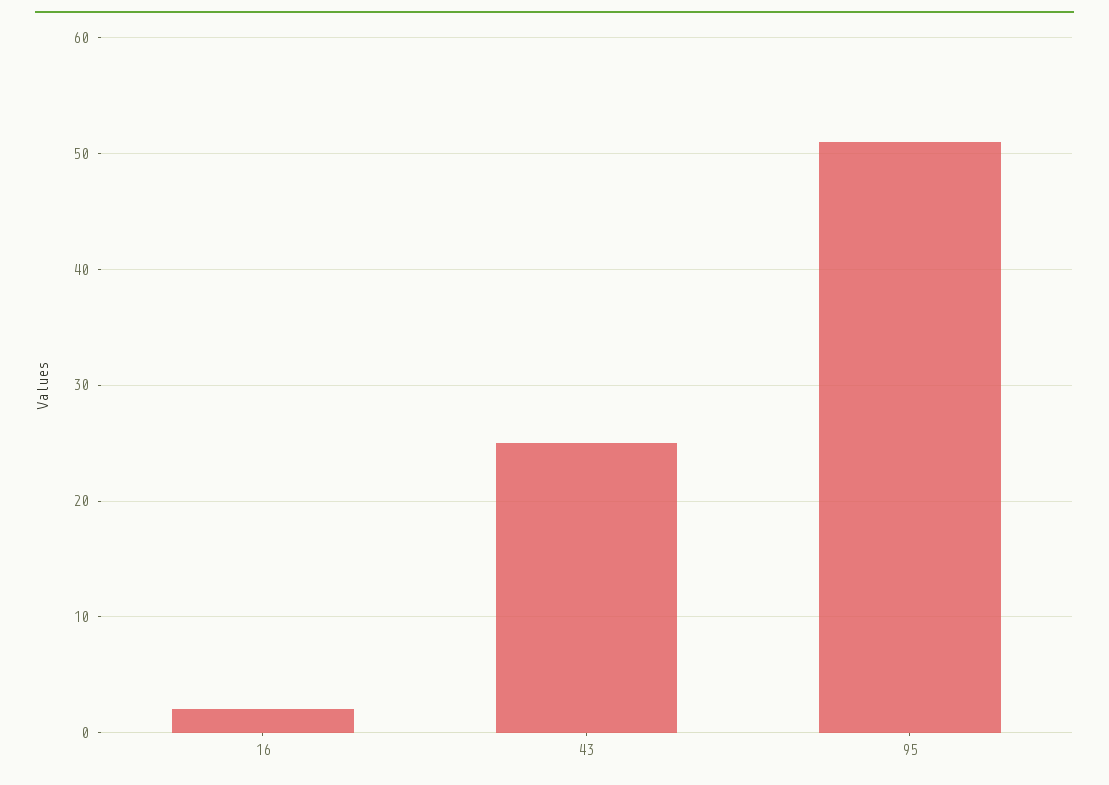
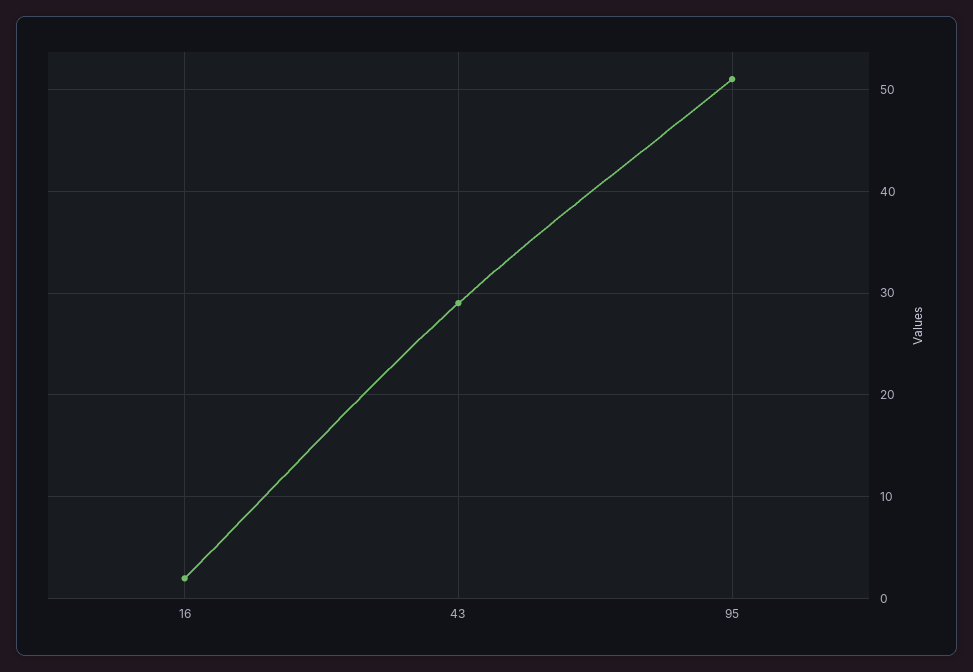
43: 25 -> 29

